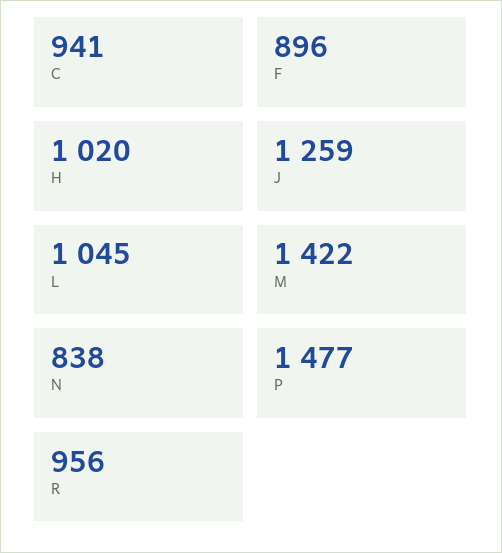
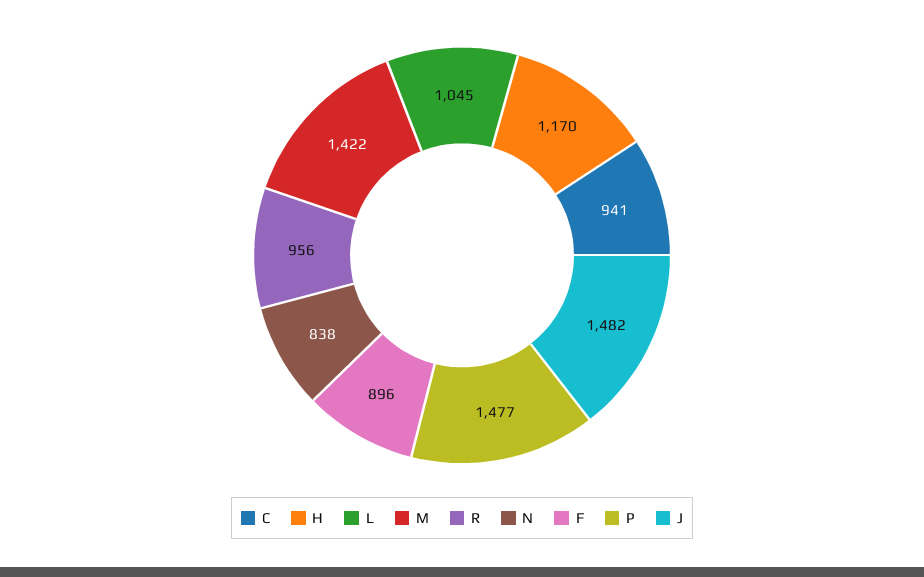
H: 1020 -> 1170
J: 1259 -> 1482

